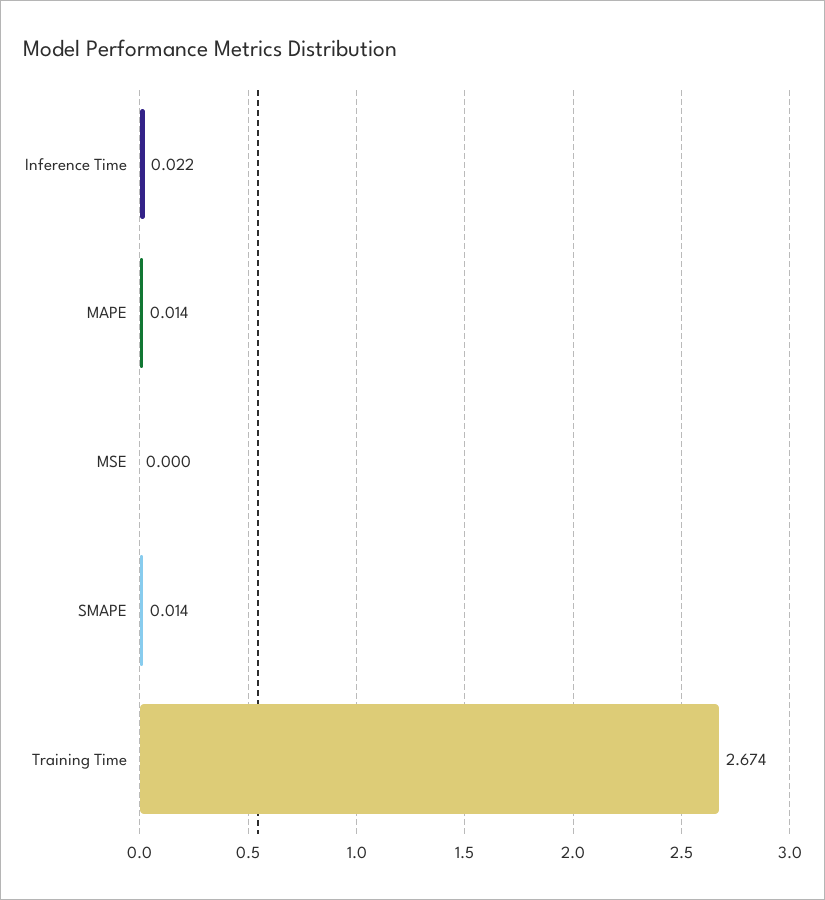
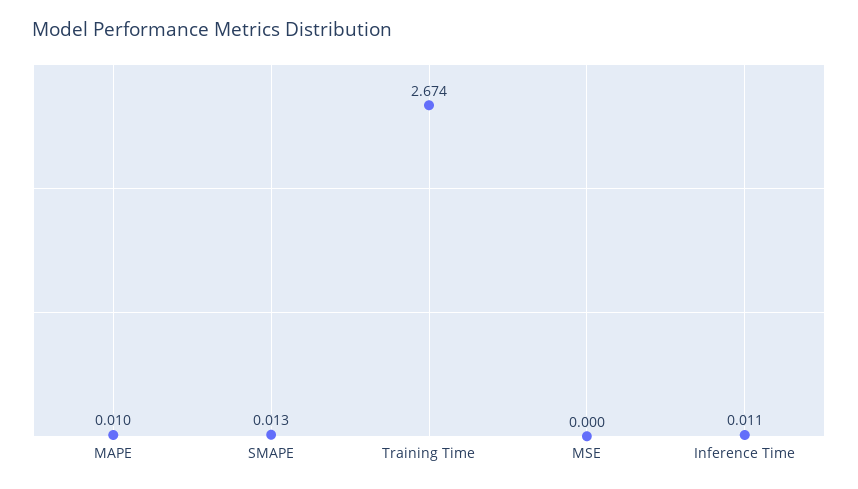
Inference Time: 0.022 -> 0.011
MAPE: 0.014 -> 0.01
SMAPE: 0.014 -> 0.013

